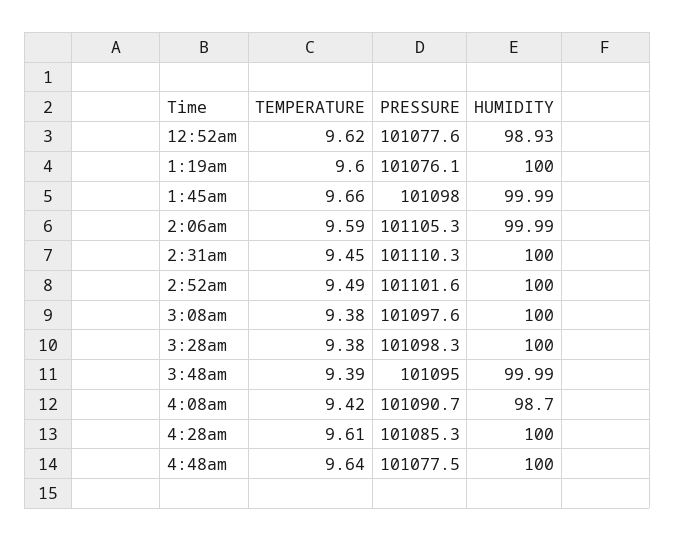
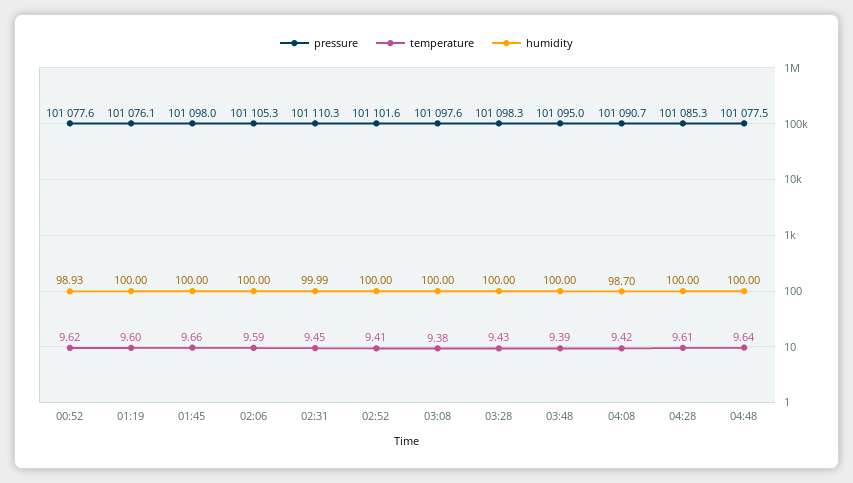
HUMIDITY, 1:45am: 99.99 -> 100
HUMIDITY, 2:06am: 99.99 -> 100
HUMIDITY, 2:31am: 100 -> 99.99
TEMPERATURE, 2:52am: 9.49 -> 9.41
TEMPERATURE, 3:28am: 9.38 -> 9.43
HUMIDITY, 3:48am: 99.99 -> 100

